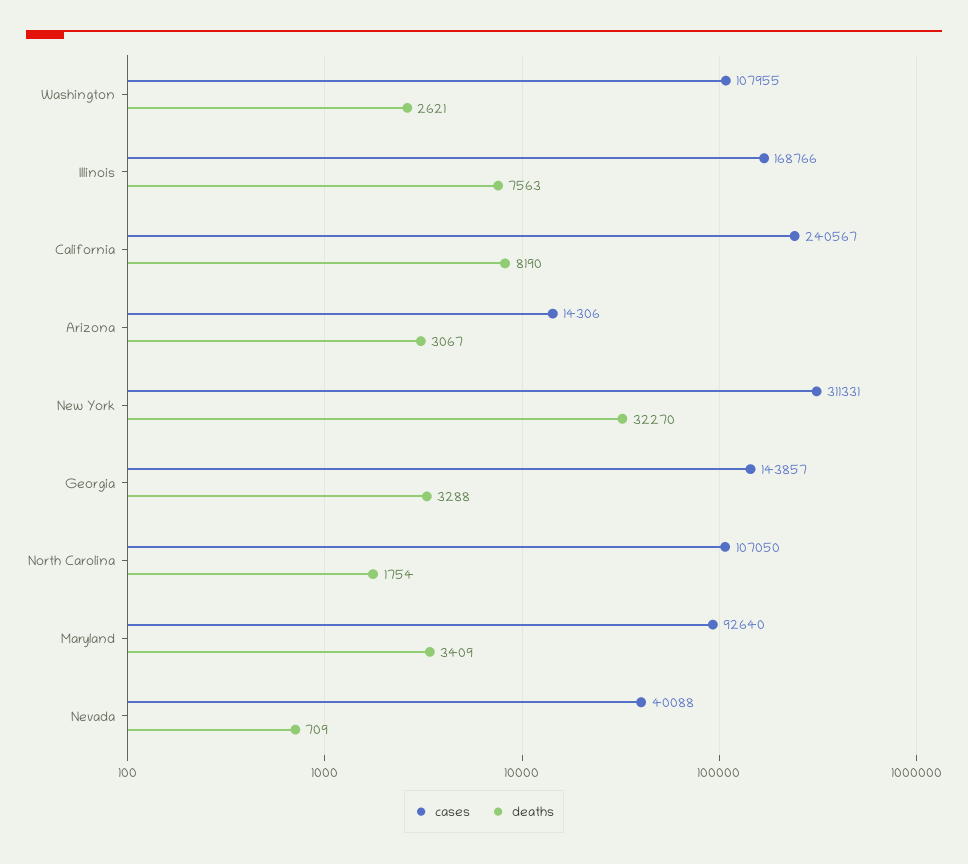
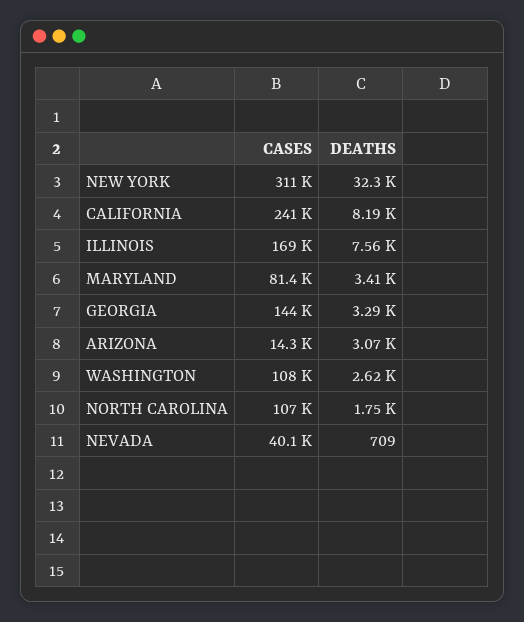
cases, Maryland: 92640 -> 81400

